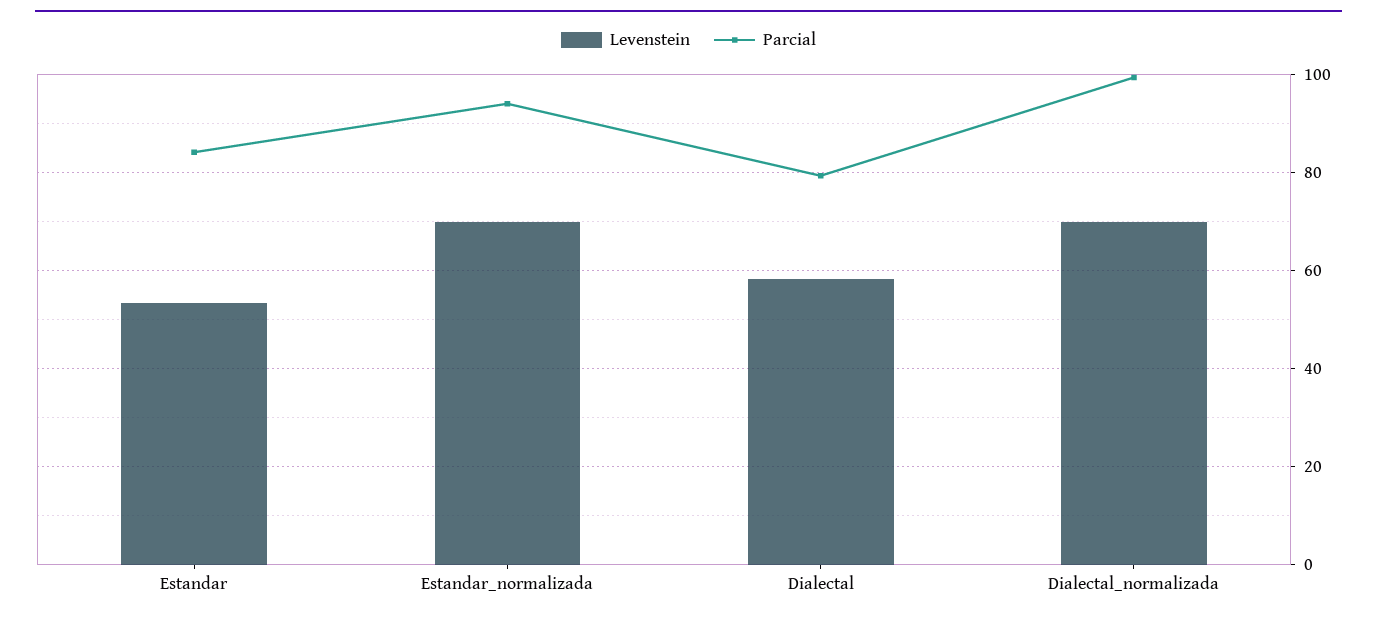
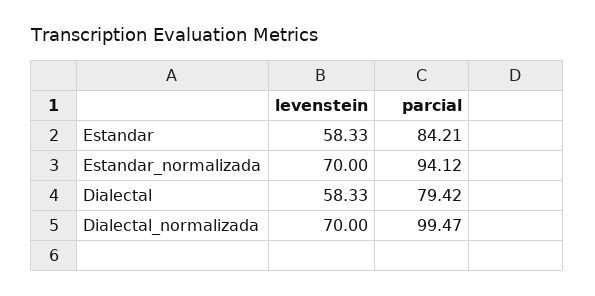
Levenstein, Estandar: 54 -> 58.33

